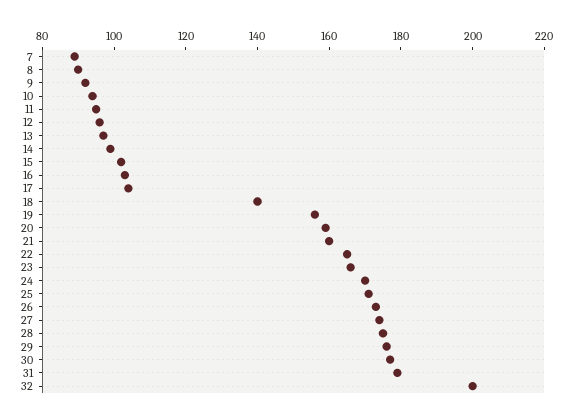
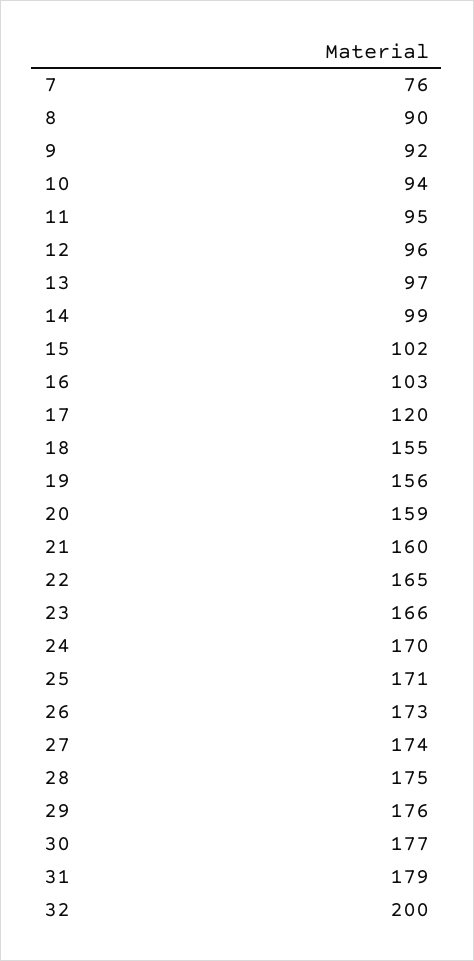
7: 90 -> 76
17: 105 -> 120
18: 140 -> 155

